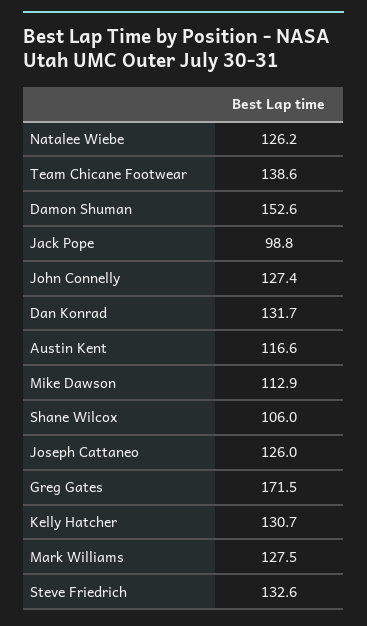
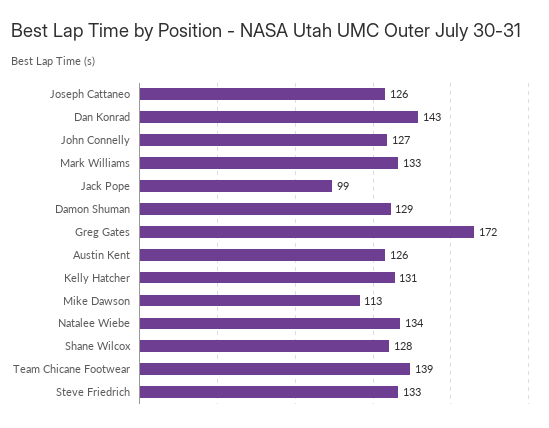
Natalee Wiebe: 126.2 -> 134
Damon Shuman: 152.6 -> 129
Dan Konrad: 131.7 -> 143
Austin Kent: 116.6 -> 126
Shane Wilcox: 106 -> 128
Mark Williams: 127.5 -> 133

